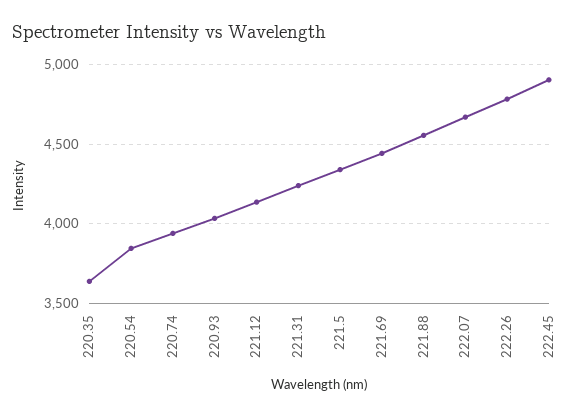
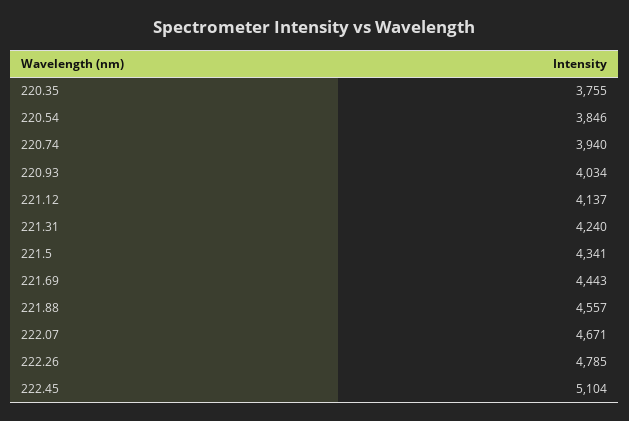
220.35: 3650 -> 3755
222.45: 4900 -> 5104

